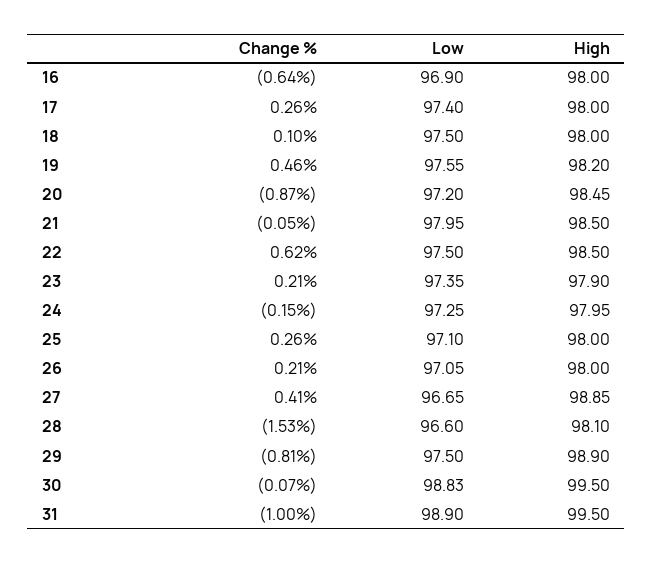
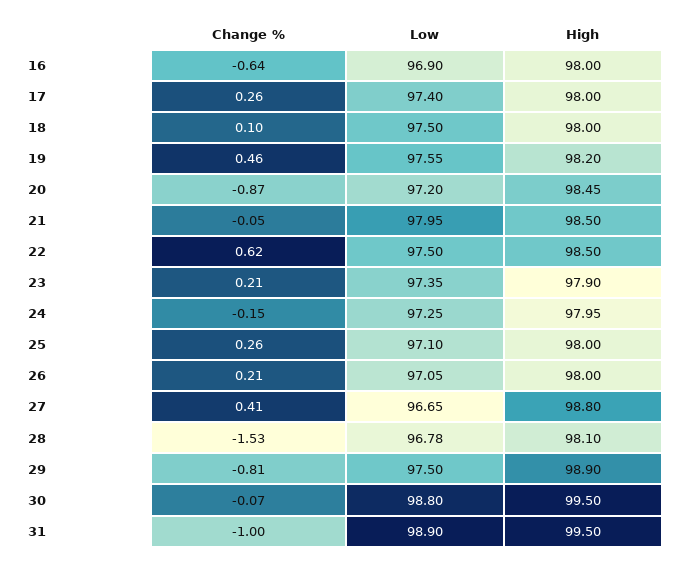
High, 27: 98.85 -> 98.8
Low, 28: 96.6 -> 96.78
Low, 30: 98.83 -> 98.8

